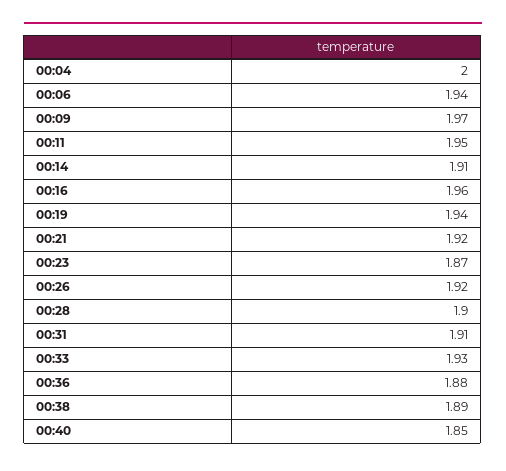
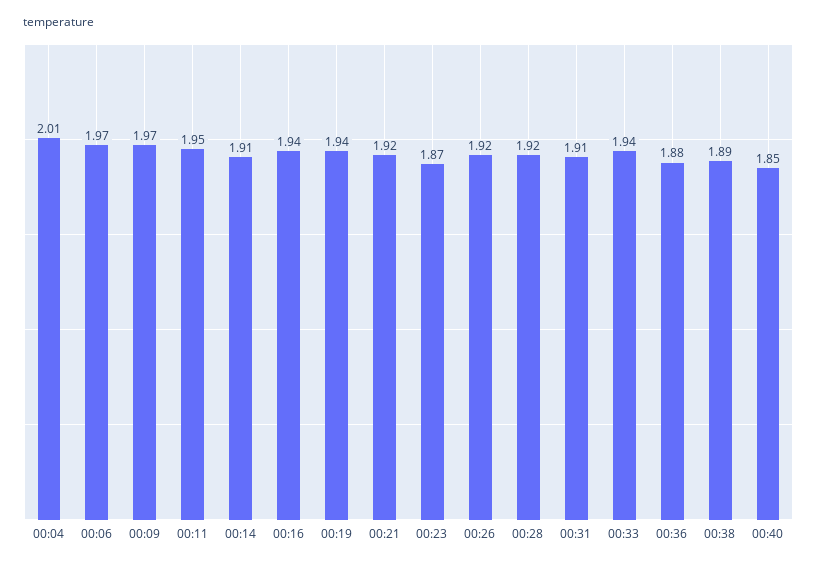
00:04: 2 -> 2.01
00:06: 1.94 -> 1.97
00:16: 1.96 -> 1.94
00:28: 1.9 -> 1.92
00:33: 1.93 -> 1.94

